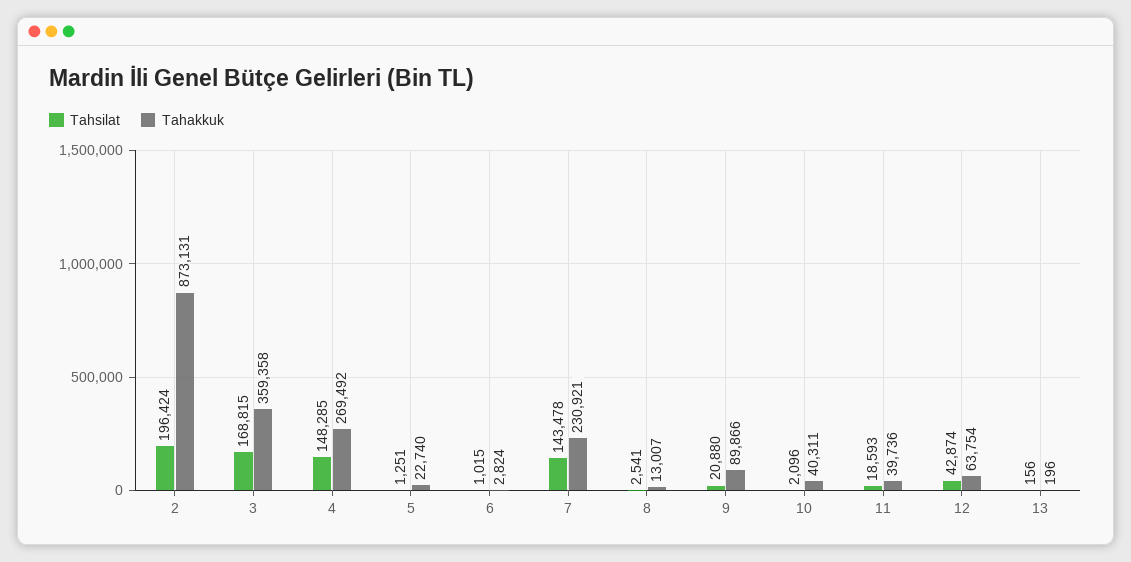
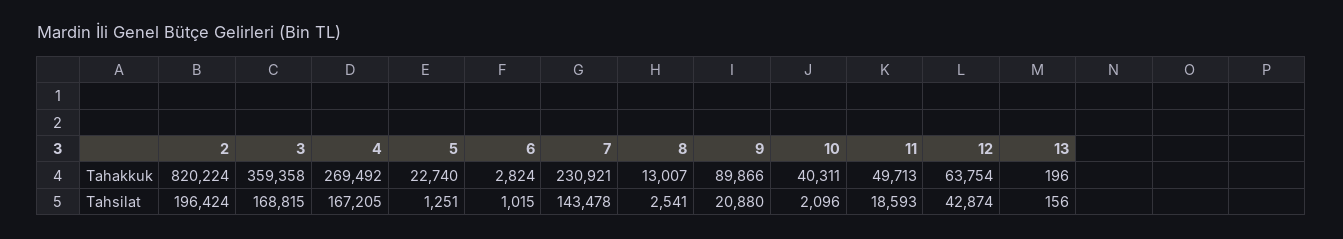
Tahakkuk, 2: 873131 -> 820224
Tahsilat, 4: 148285 -> 167205
Tahakkuk, 11: 39736 -> 49713

